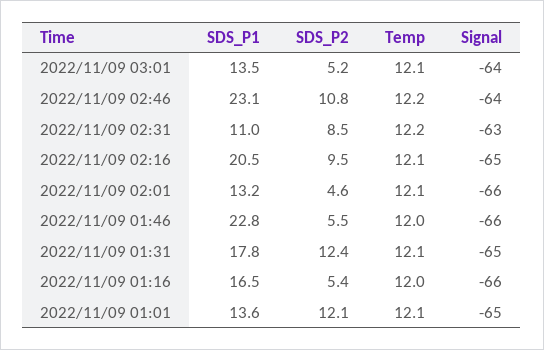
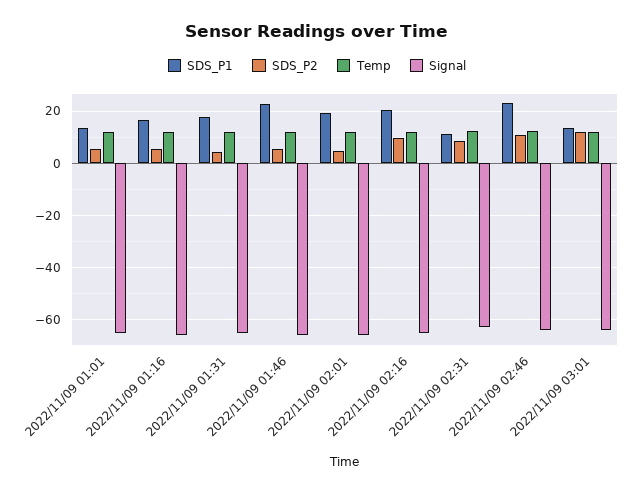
SDS_P2, 2022/11/09 03:01: 5.2 -> 12.5
SDS_P1, 2022/11/09 02:01: 13.2 -> 20
SDS_P2, 2022/11/09 01:31: 12.4 -> 5
SDS_P2, 2022/11/09 01:01: 12.1 -> 5

